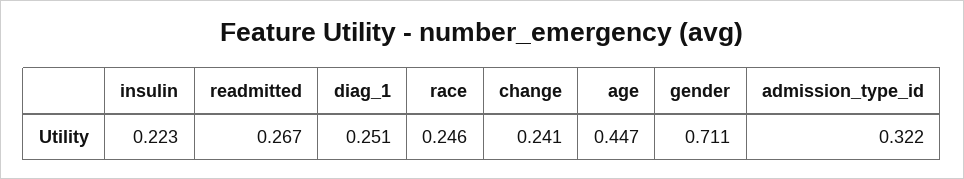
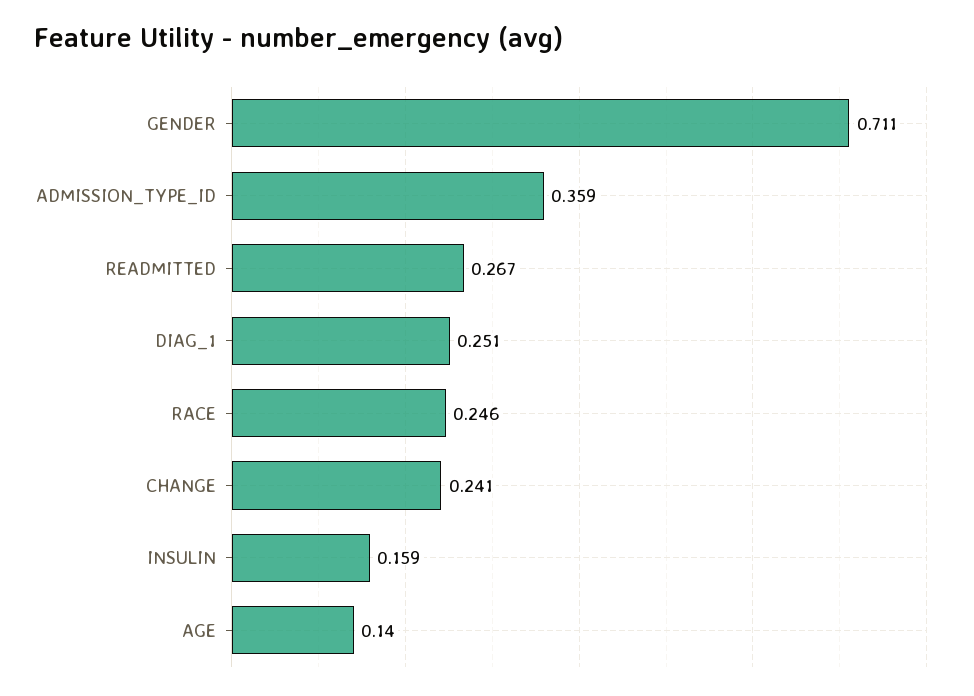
insulin: 0.223 -> 0.159
age: 0.447 -> 0.14
admission_type_id: 0.322 -> 0.359

